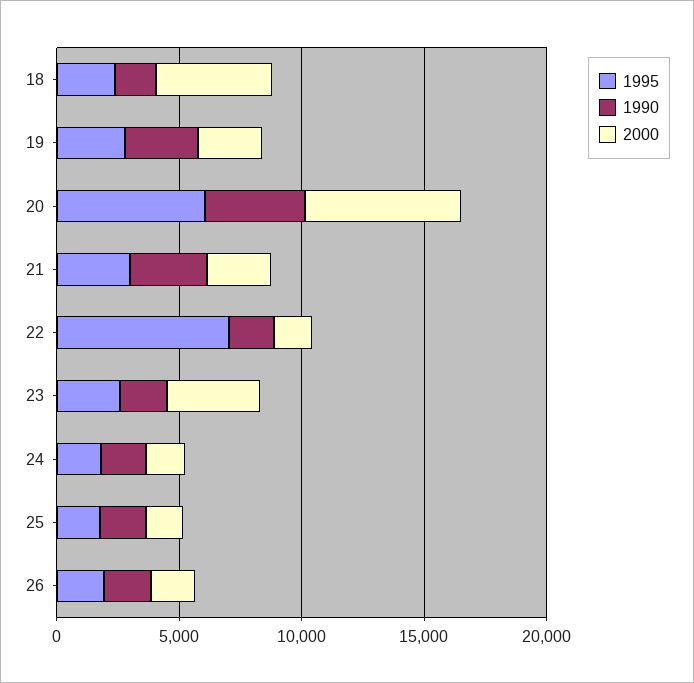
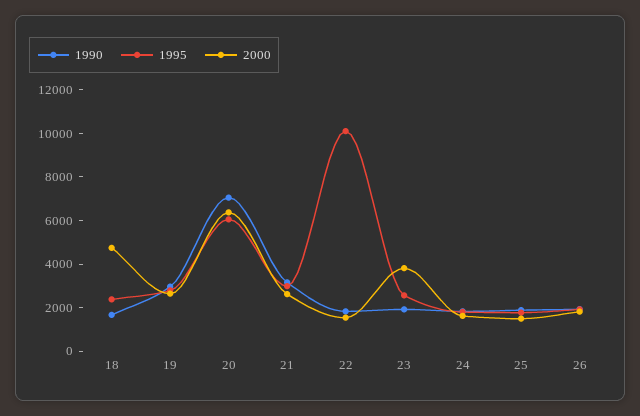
1990, 20: 4000 -> 7000
1995, 22: 7000 -> 10000

